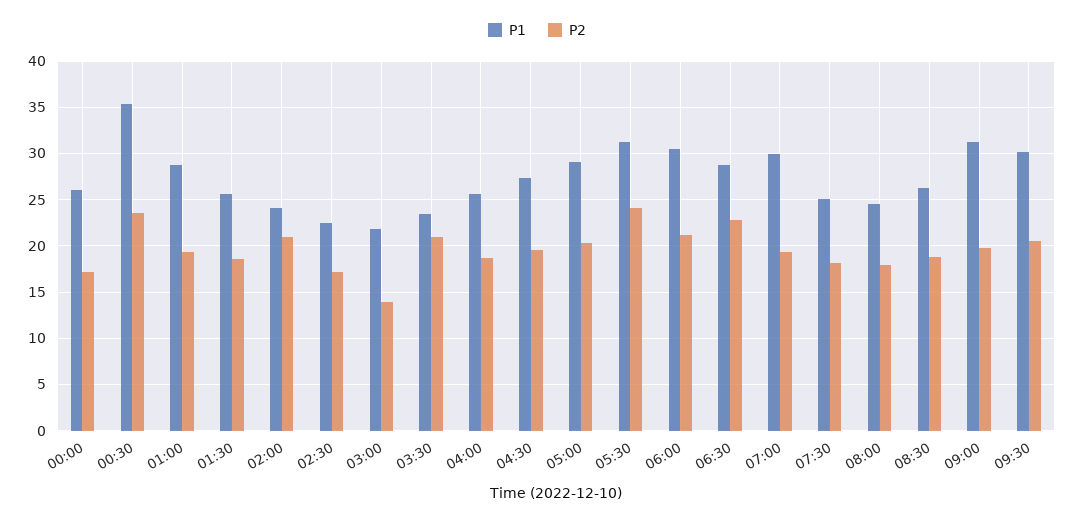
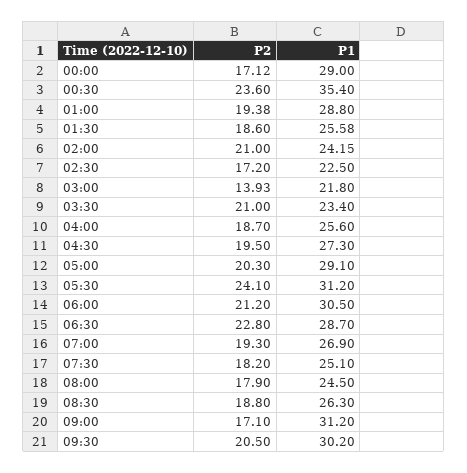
P1, 00:00: 26 -> 29
P1, 07:00: 30 -> 26.9
P2, 09:00: 20 -> 17.1

